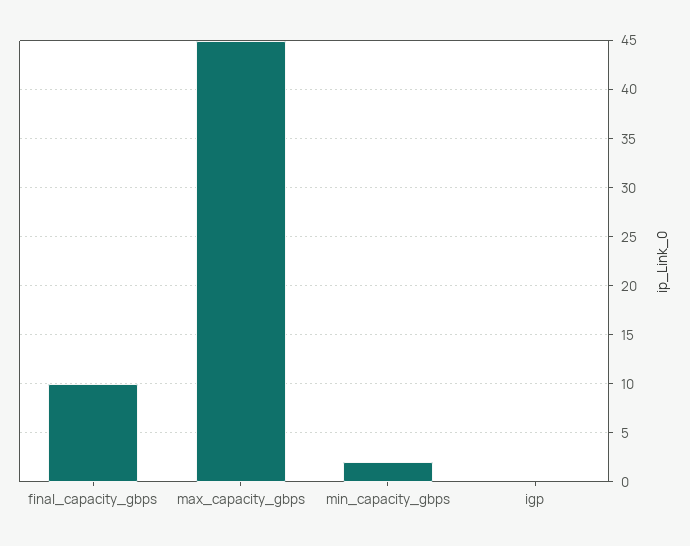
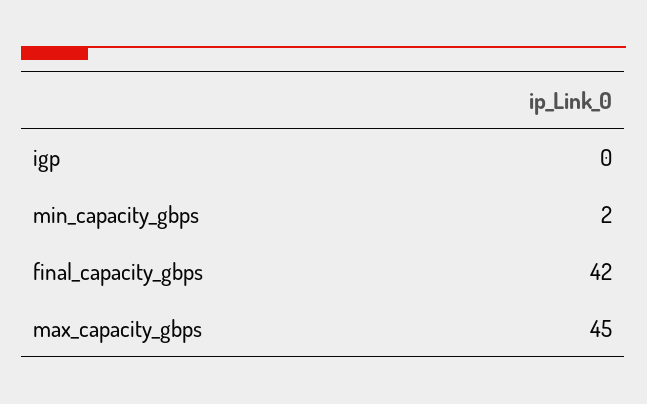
final_capacity_gbps: 10 -> 42

